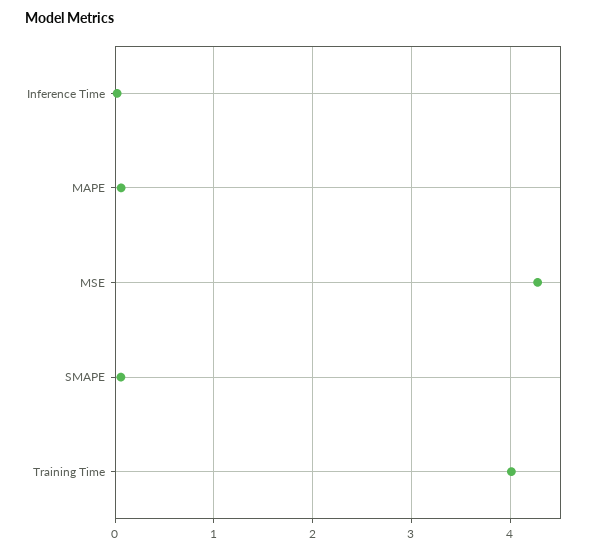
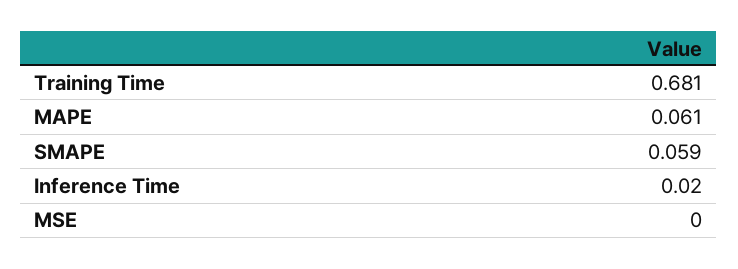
MSE: 4.3 -> 0
Training Time: 4 -> 0.681

